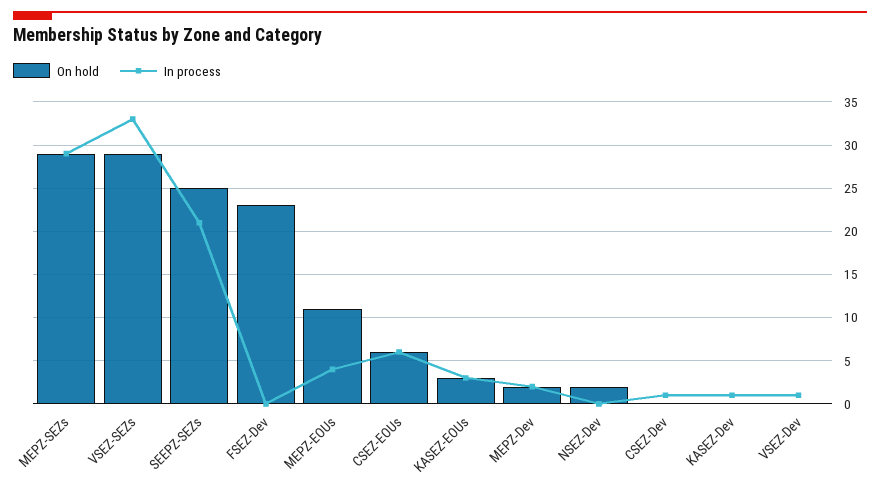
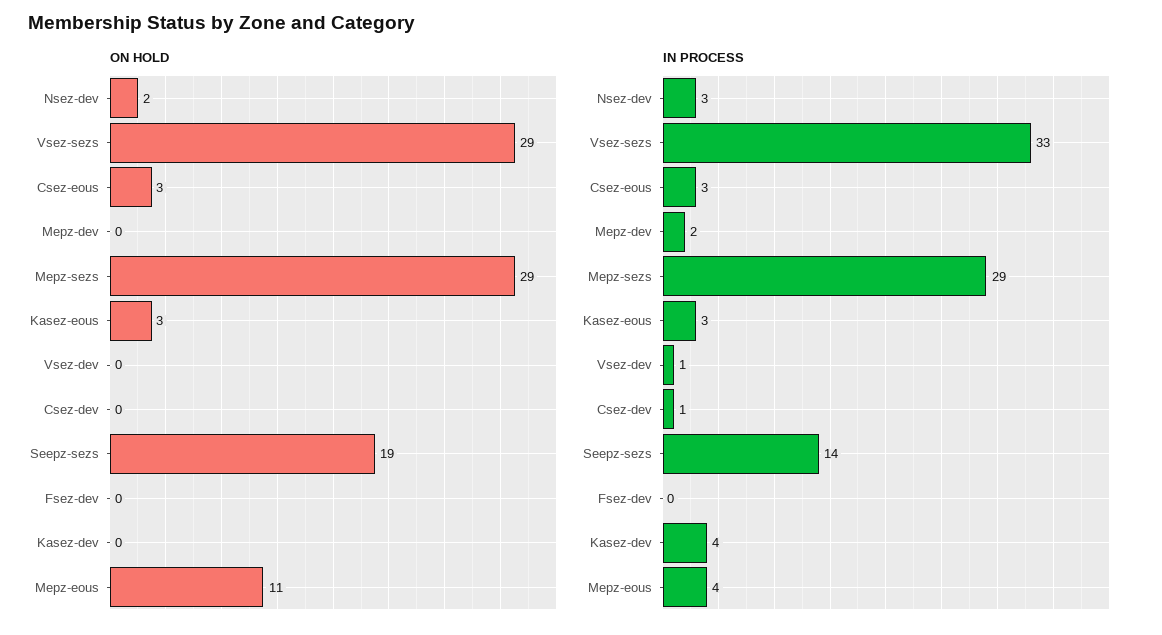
On hold, SEEPZ-SEZs: 25 -> 19
In process, SEEPZ-SEZs: 21 -> 14
On hold, FSEZ-Dev: 23 -> 0
On hold, CSEZ-EOUs: 6 -> 3
In process, CSEZ-EOUs: 6 -> 3
On hold, MEPZ-Dev: 2 -> 0
In process, NSEZ-Dev: 0 -> 3
In process, KASEZ-Dev: 1 -> 4

